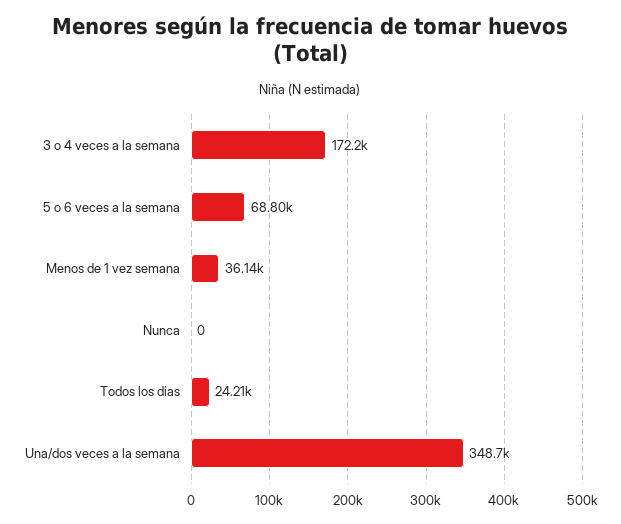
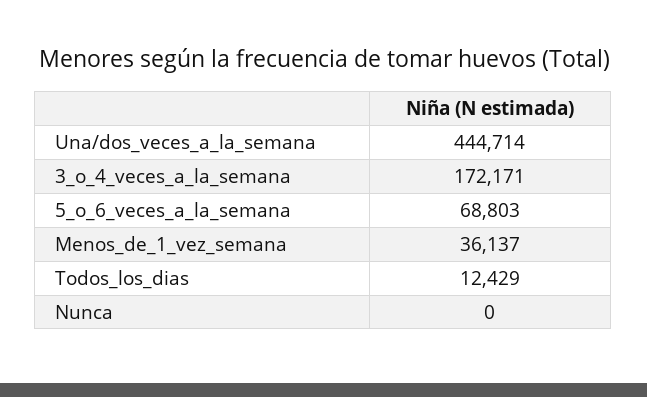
Todos los dias: 24210 -> 12429
Una/dos veces a la semana: 348700 -> 444714

